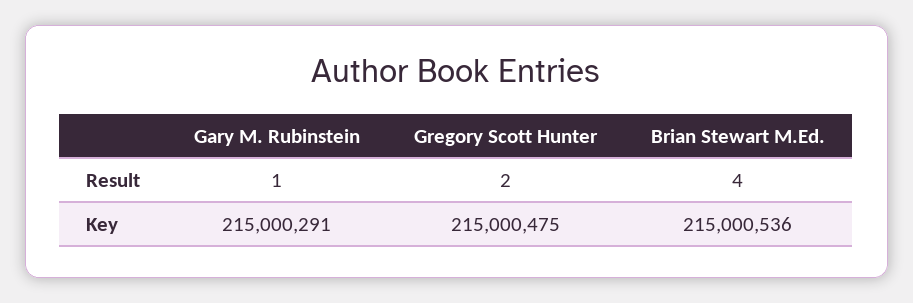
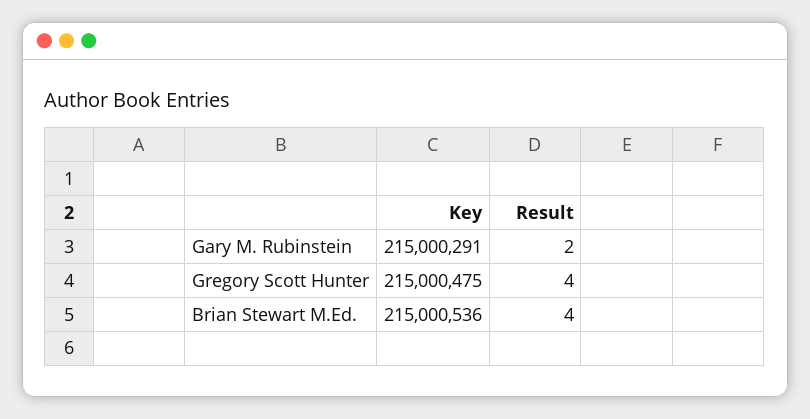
Gary M. Rubinstein, Result: 1 -> 2
Gregory Scott Hunter, Result: 2 -> 4

